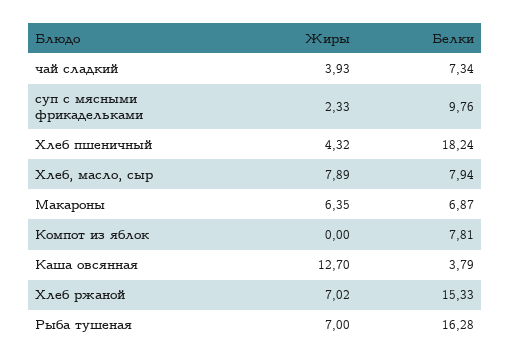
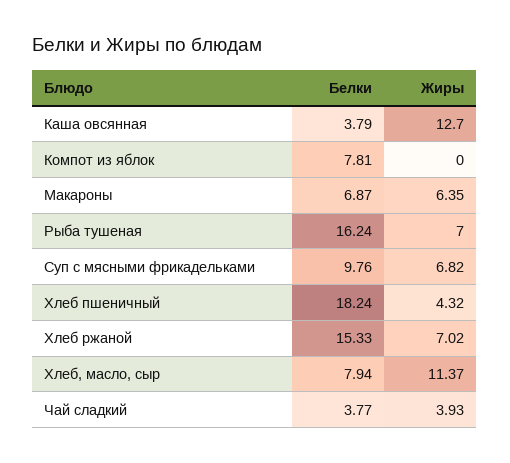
Белки, чай сладкий: 7.34 -> 3.77
Жиры, суп с мясными фрикадельками: 2.33 -> 6.82
Жиры, Хлеб, масло, сыр: 7.89 -> 11.37
Белки, Рыба тушеная: 16.28 -> 16.24

